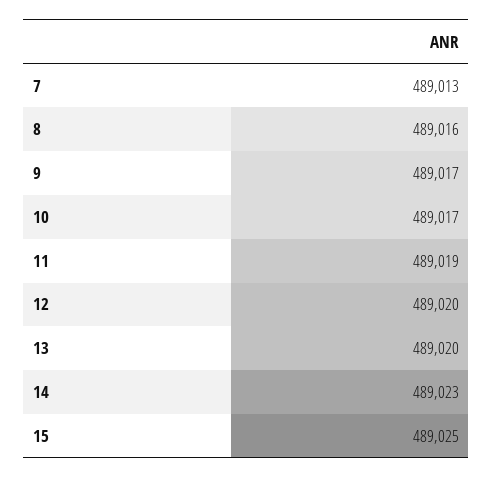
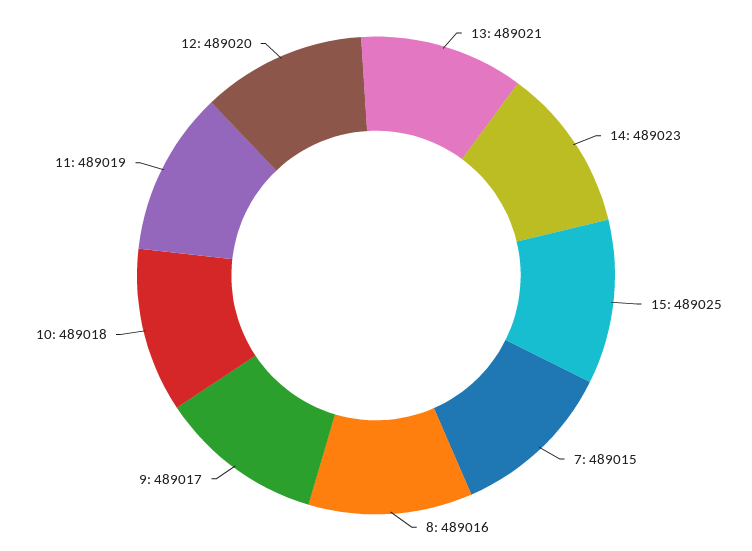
7: 489013 -> 489015
10: 489017 -> 489018
13: 489020 -> 489021

